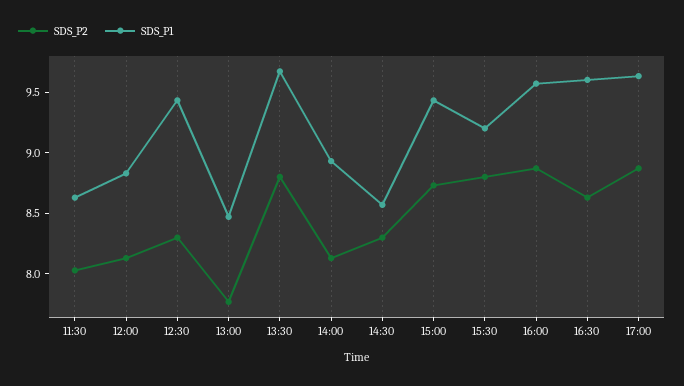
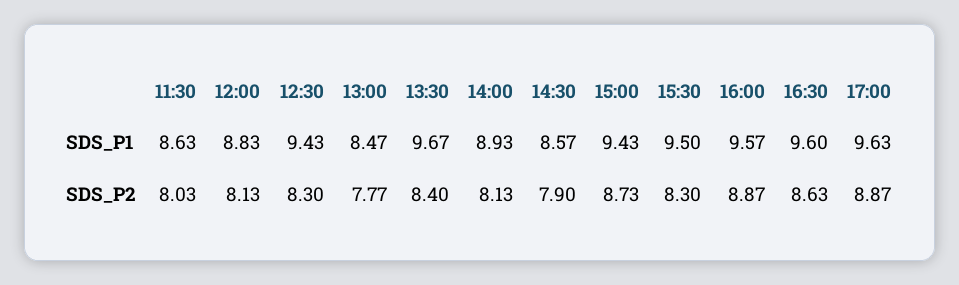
SDS_P2, 13:30: 8.8 -> 8.4
SDS_P2, 14:30: 8.3 -> 7.9
SDS_P2, 15:30: 8.8 -> 8.3
SDS_P1, 15:30: 9.2 -> 9.5

